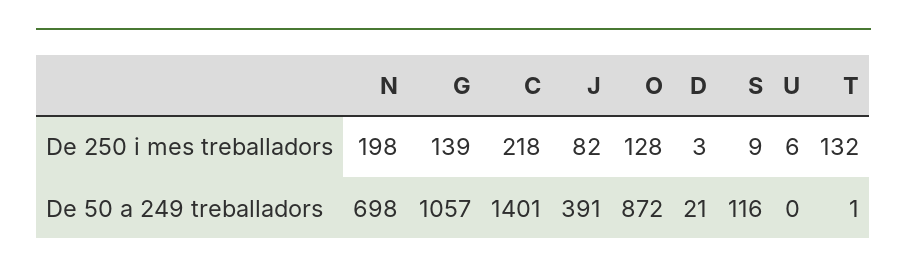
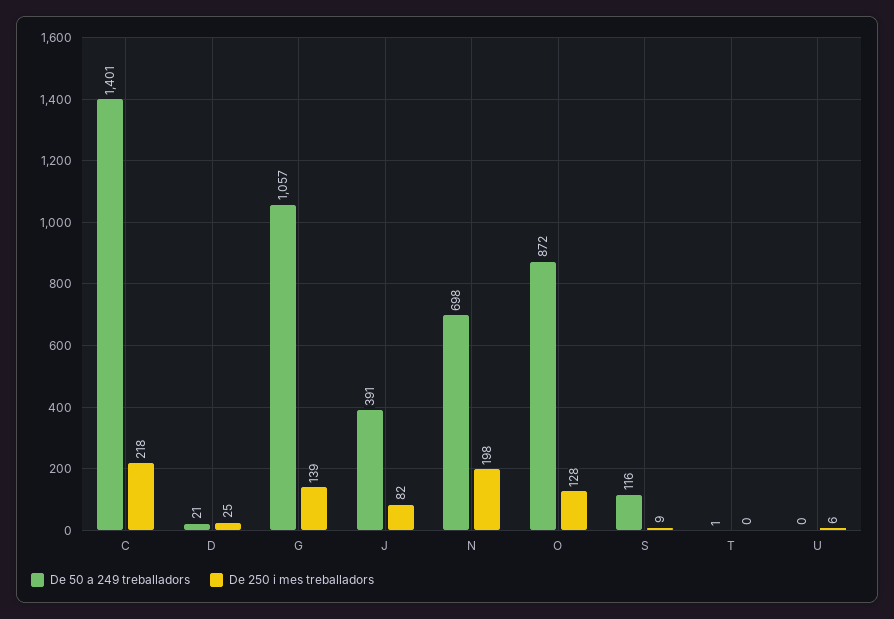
De 250 i mes treballadors, D: 3 -> 25
De 250 i mes treballadors, T: 132 -> 0

